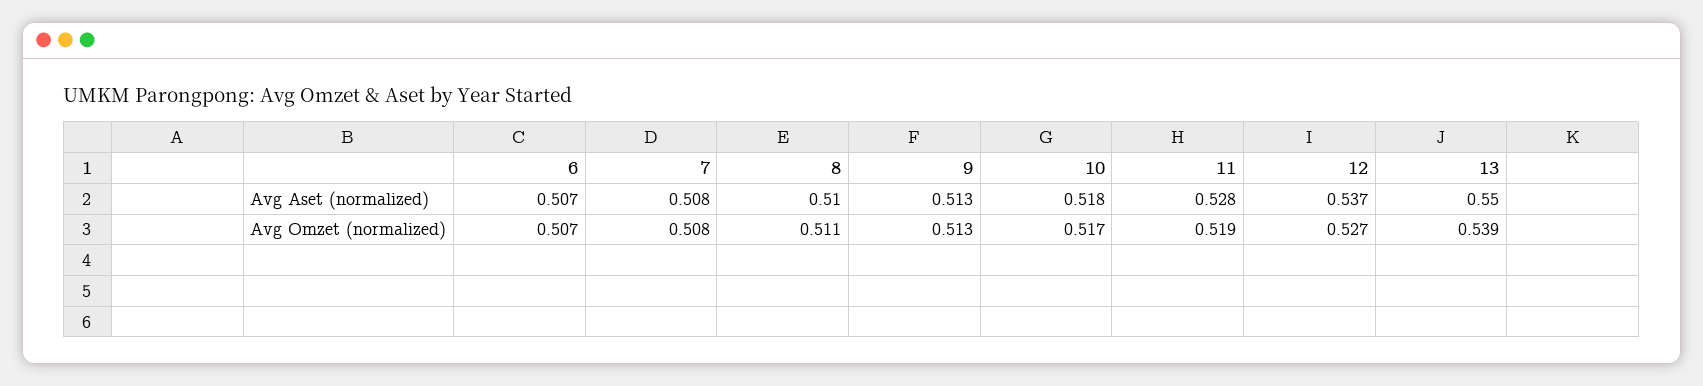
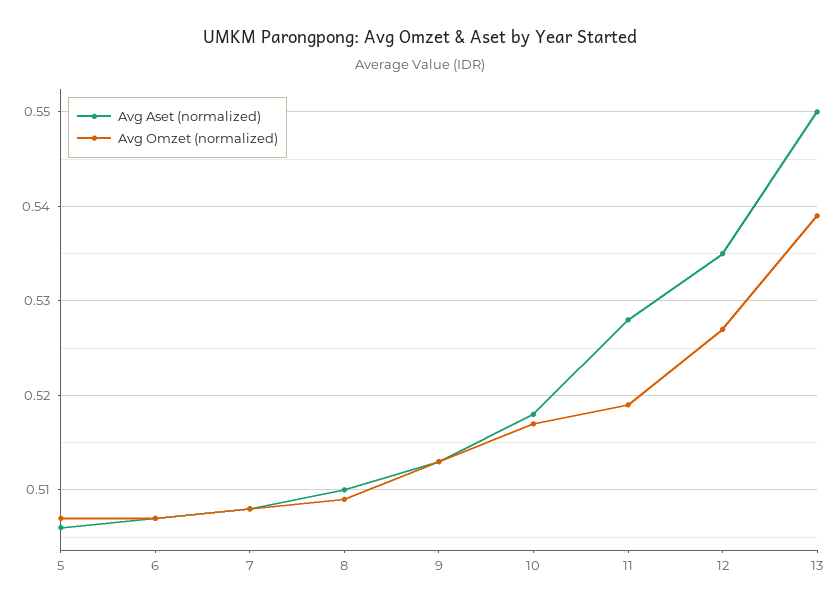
Avg Aset (normalized), 12: 0.537 -> 0.535
Avg Omzet (normalized), 8: 0.511 -> 0.509
Avg Aset (normalized), 5: none -> 0.506
Avg Omzet (normalized), 5: none -> 0.507

